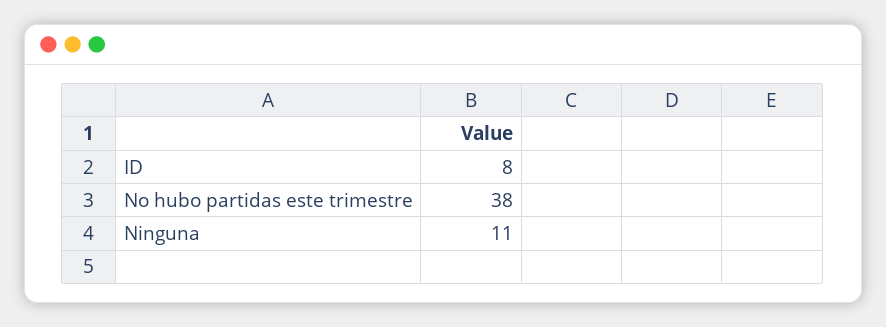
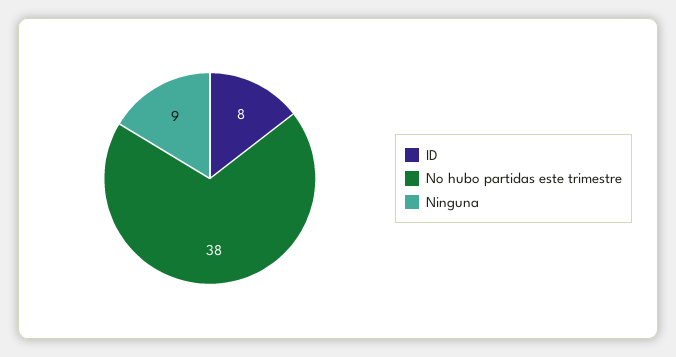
Ninguna: 11 -> 9

